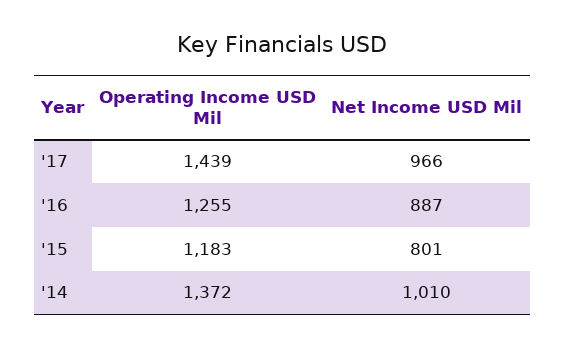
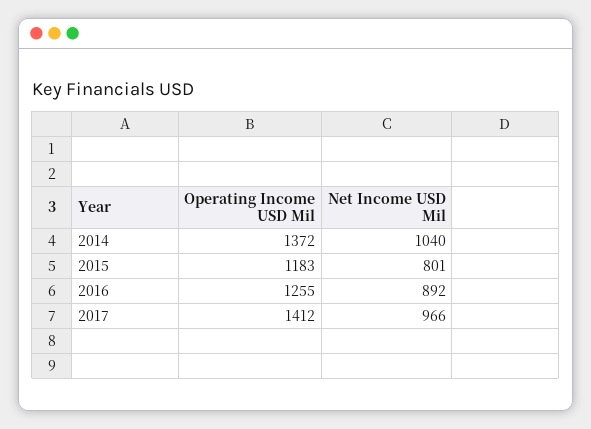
Operating Income USD Mil, '17: 1439 -> 1412
Net Income USD Mil, '16: 887 -> 892
Net Income USD Mil, '14: 1010 -> 1040

